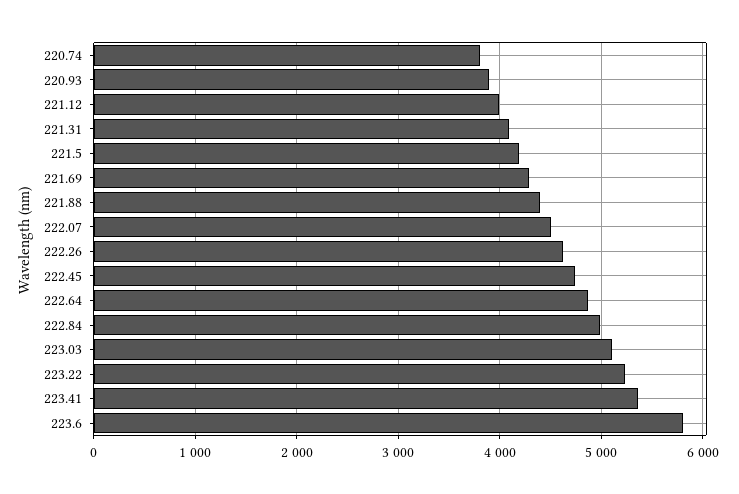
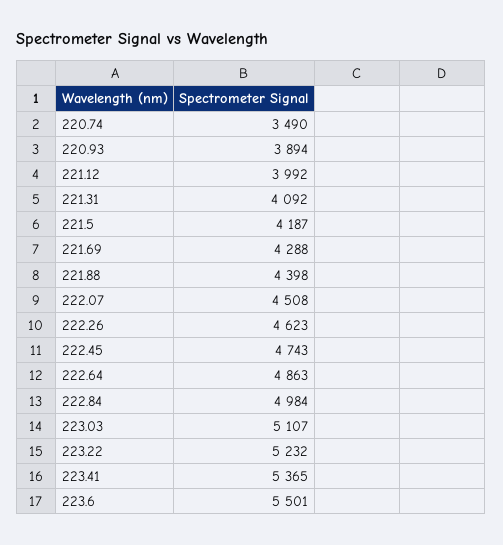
220.74: 3800 -> 3490
223.6: 5800 -> 5501

